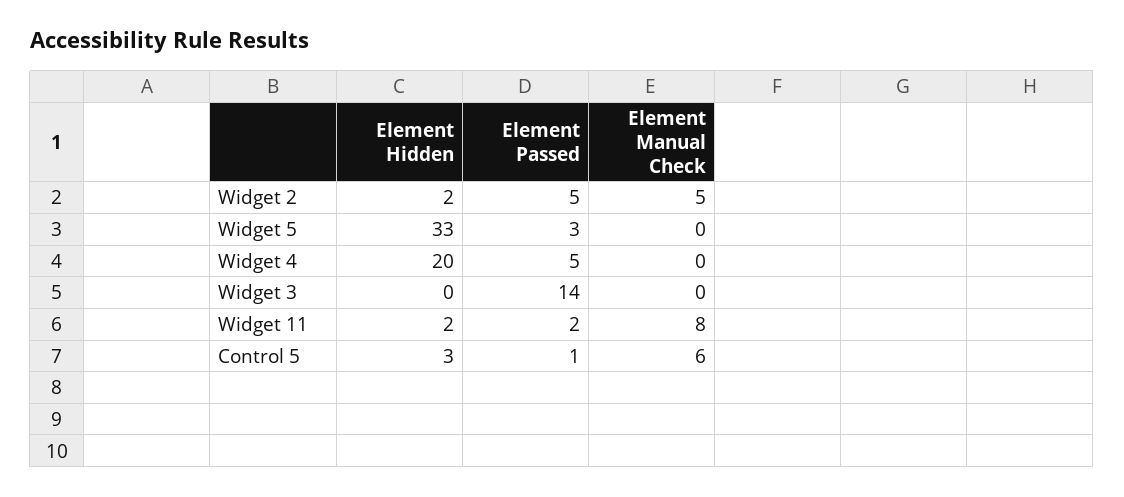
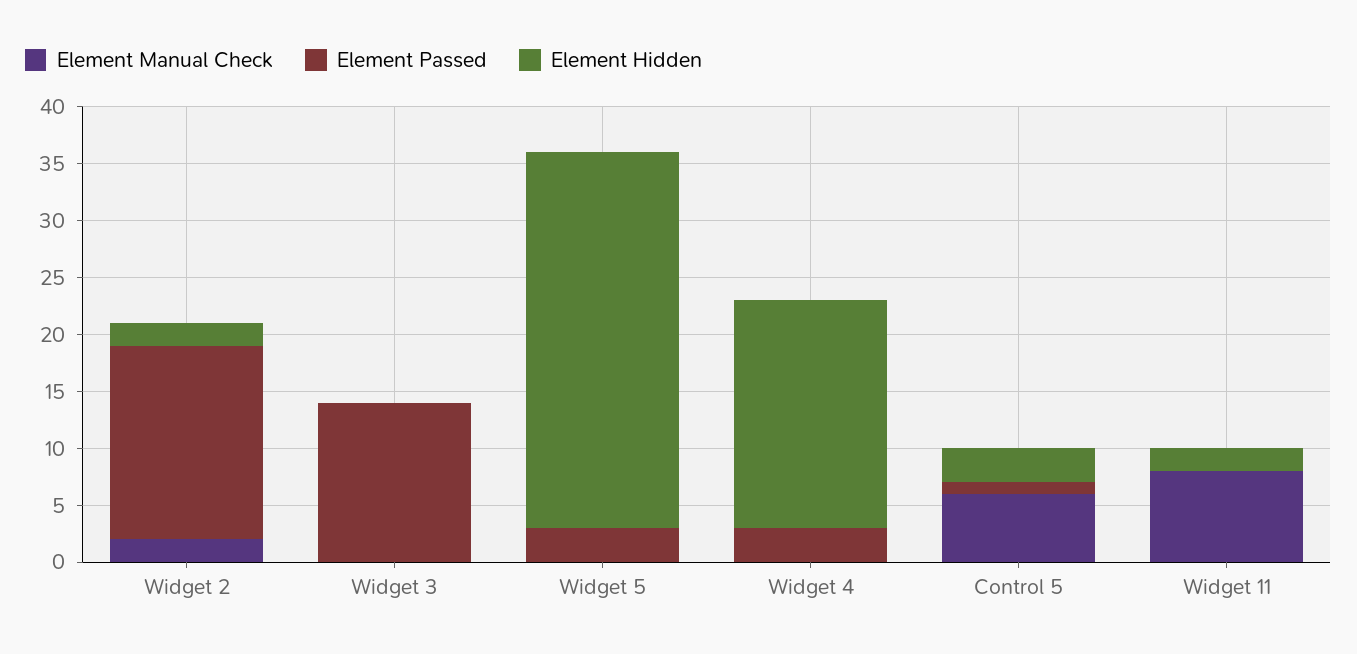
Element Passed, Widget 2: 5 -> 17
Element Manual Check, Widget 2: 5 -> 2
Element Passed, Widget 4: 5 -> 3
Element Passed, Widget 11: 2 -> 0

